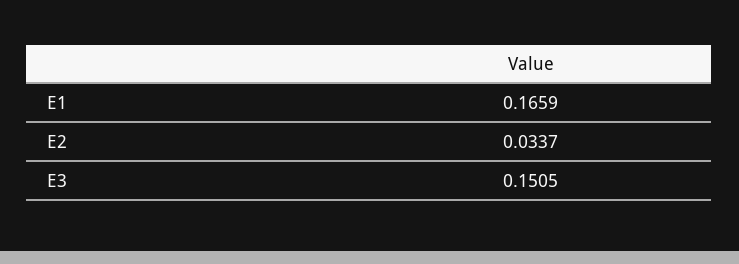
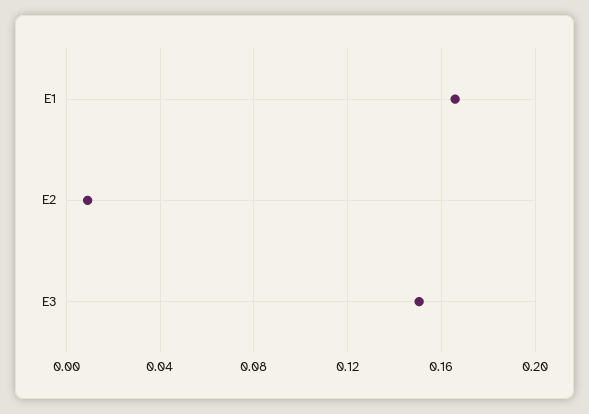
E2: 0.0337 -> 0.01

